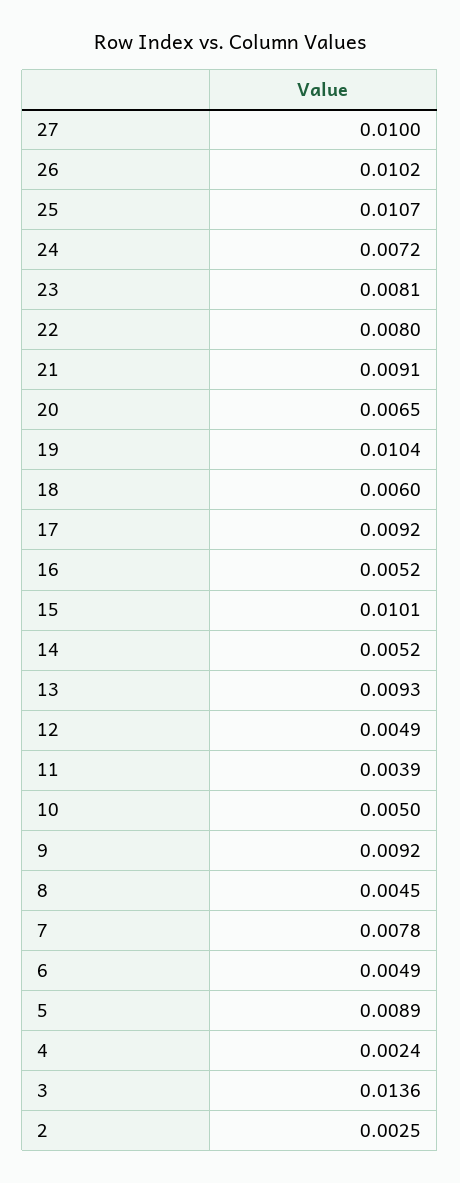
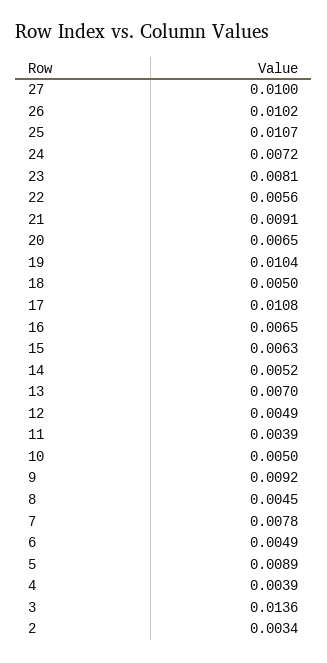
22: 0.008 -> 0.0056
18: 0.006 -> 0.005
17: 0.0092 -> 0.0108
16: 0.0052 -> 0.0065
15: 0.0101 -> 0.0063
13: 0.0093 -> 0.007
4: 0.0024 -> 0.0039
2: 0.0025 -> 0.0034

